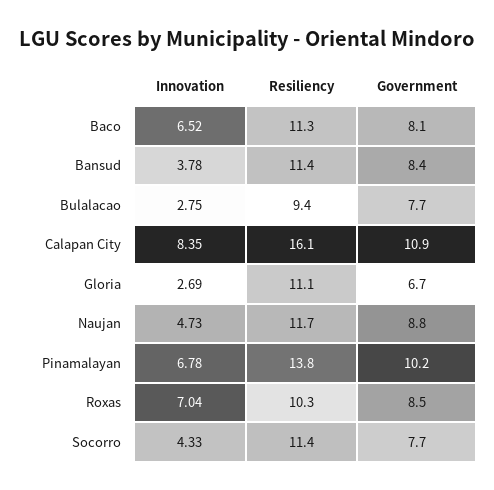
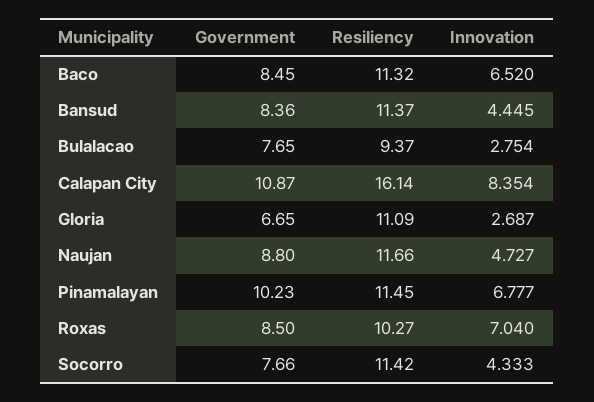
Government, Baco: 8.1 -> 8.45
Innovation, Bansud: 3.78 -> 4.445
Resiliency, Pinamalayan: 13.8 -> 11.45

